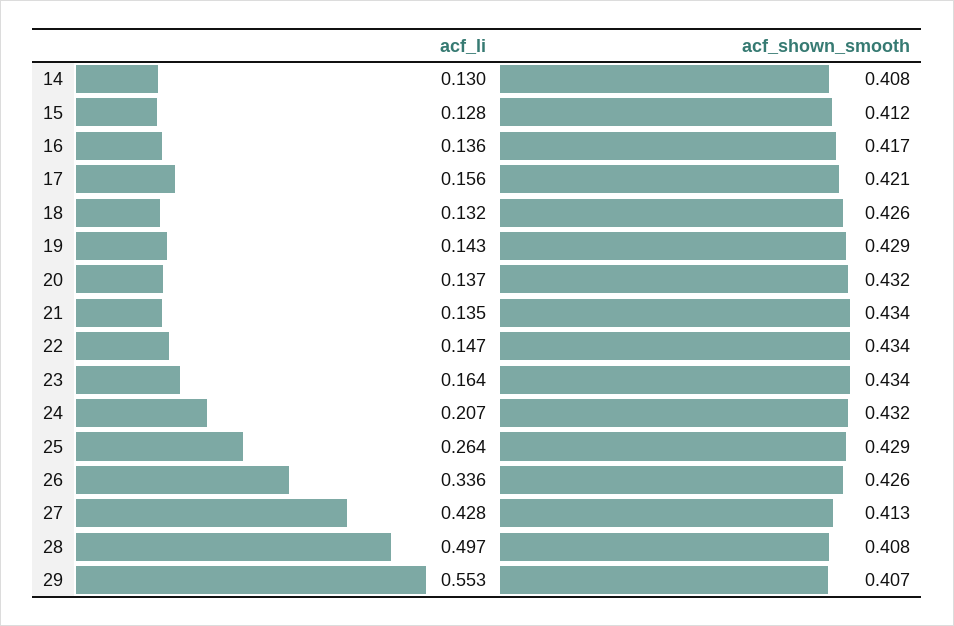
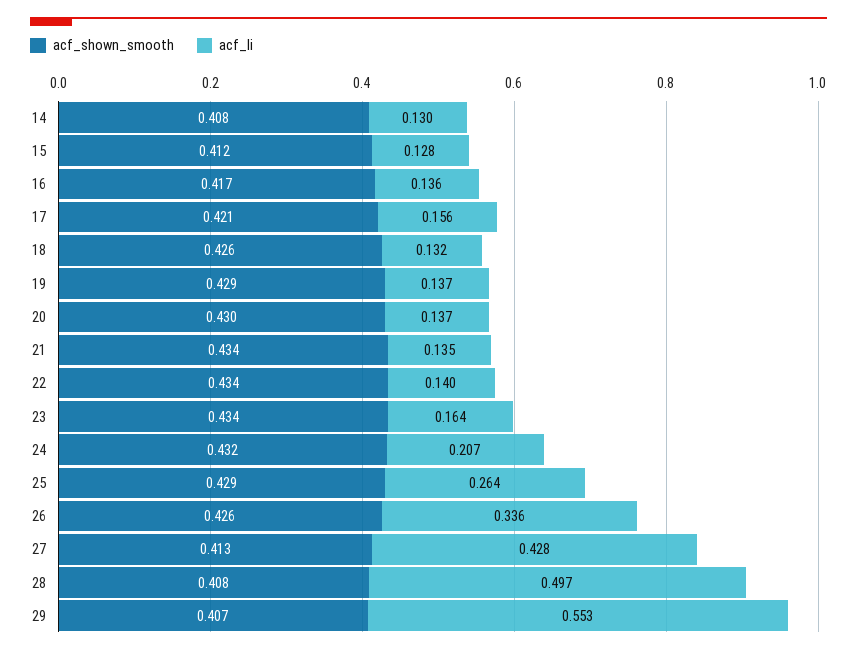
acf_li, 19: 0.143 -> 0.137
acf_shown_smooth, 20: 0.432 -> 0.43
acf_li, 22: 0.147 -> 0.14

